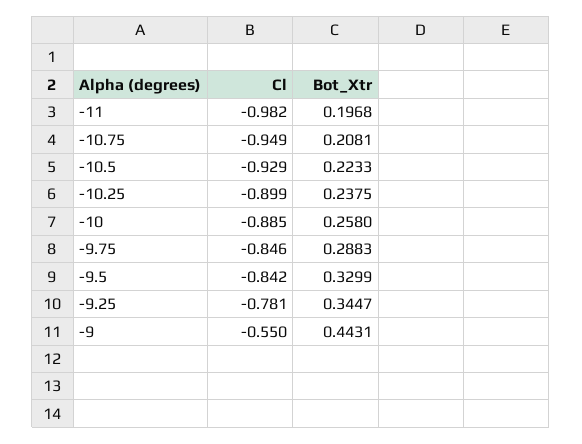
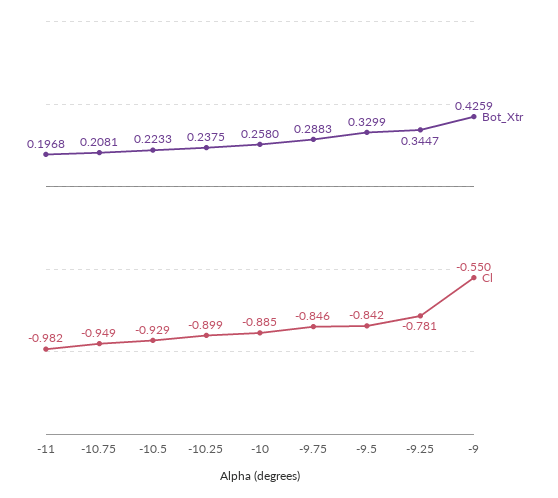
Bot_Xtr, -9: 0.4431 -> 0.4259

